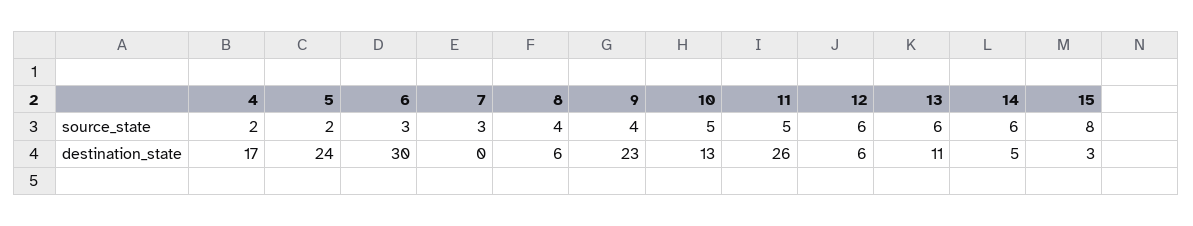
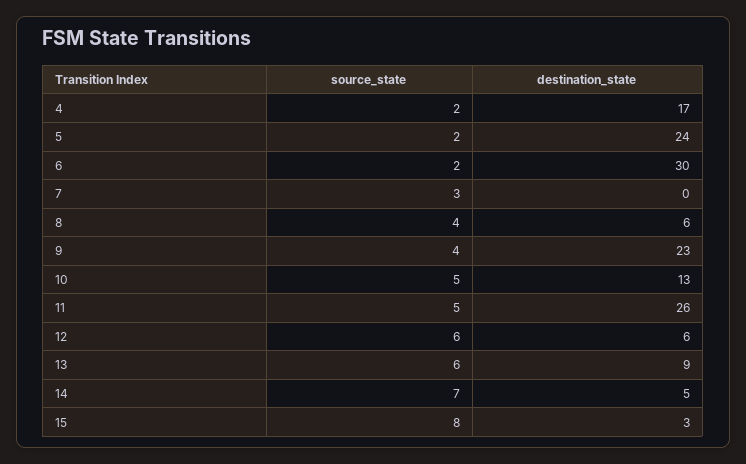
6, source_state: 3 -> 2
14, source_state: 6 -> 7
13, destination_state: 11 -> 9

